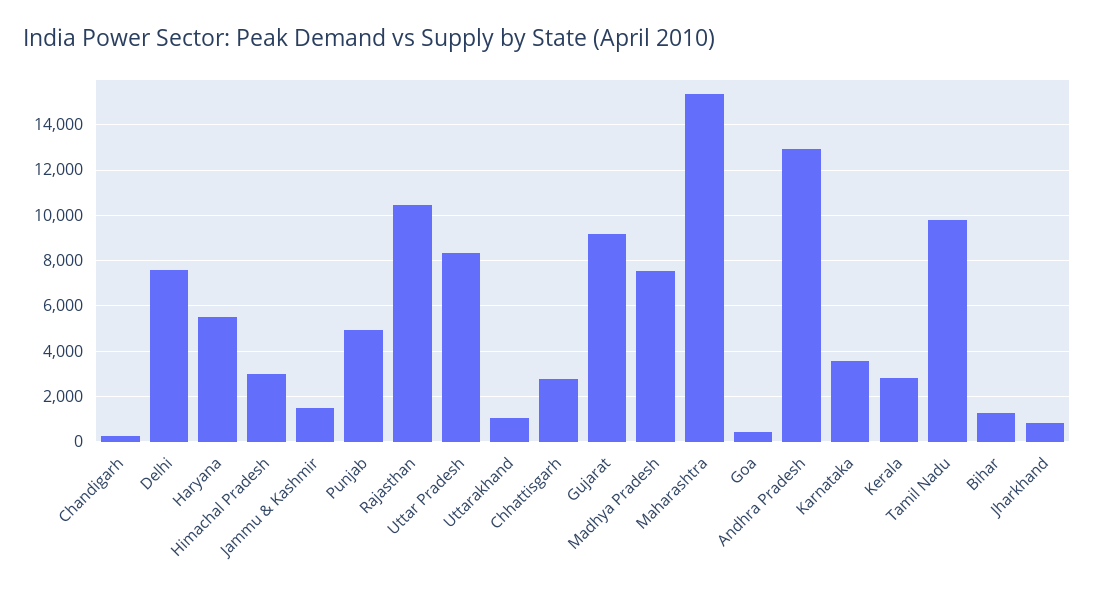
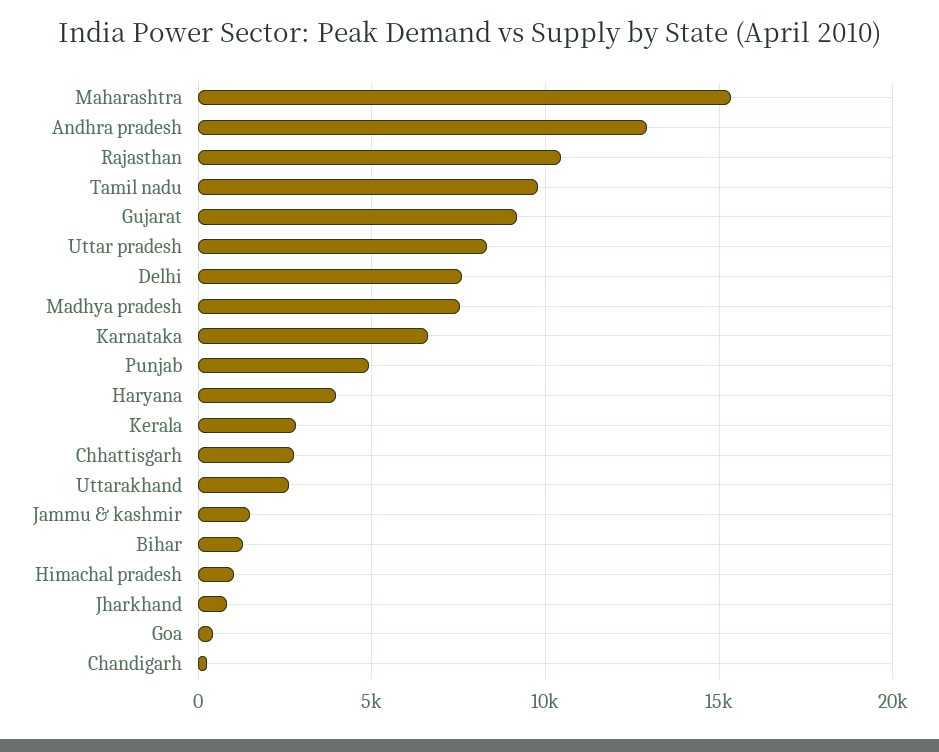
Haryana: 5500 -> 4000
Himachal Pradesh: 3000 -> 1000
Uttarakhand: 1000 -> 2500
Karnataka: 3500 -> 6500

